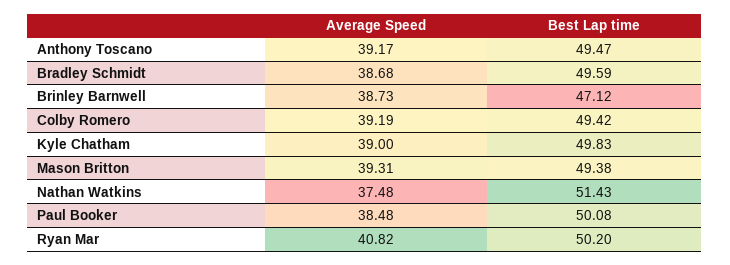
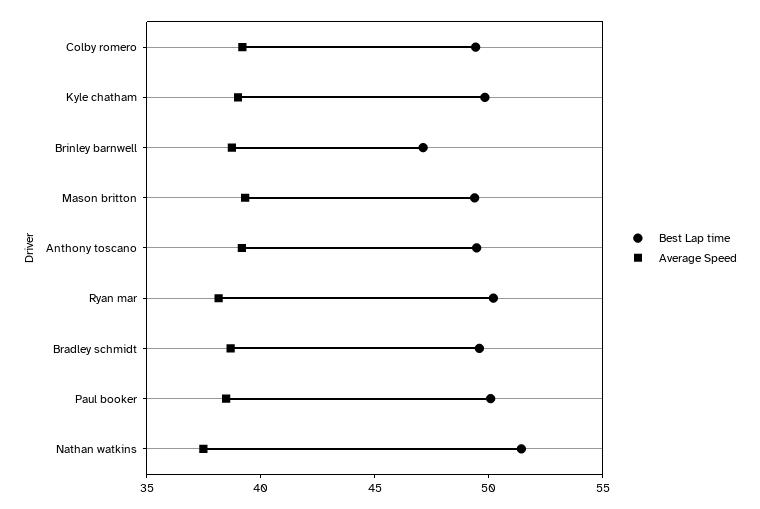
Average Speed, Ryan Mar: 40.82 -> 38

